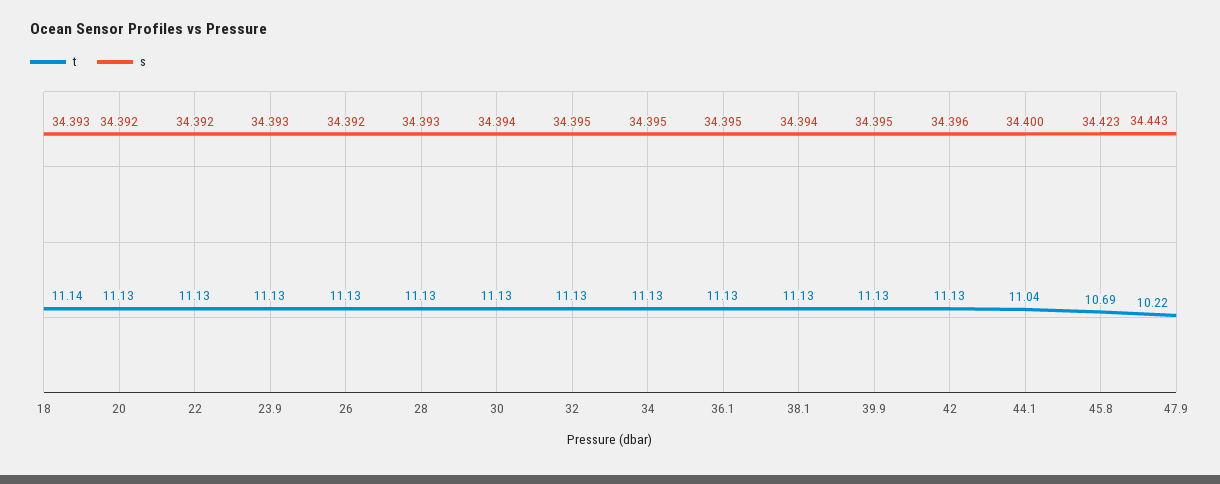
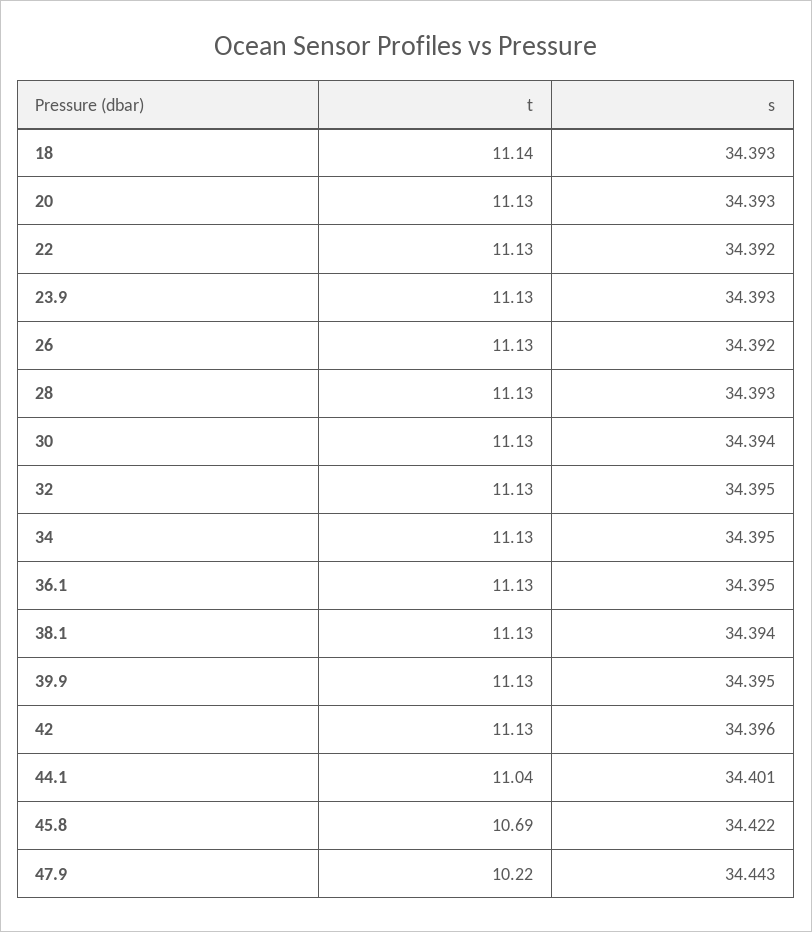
s, 20: 34.392 -> 34.393
s, 44.1: 34.4 -> 34.401
s, 45.8: 34.423 -> 34.422

